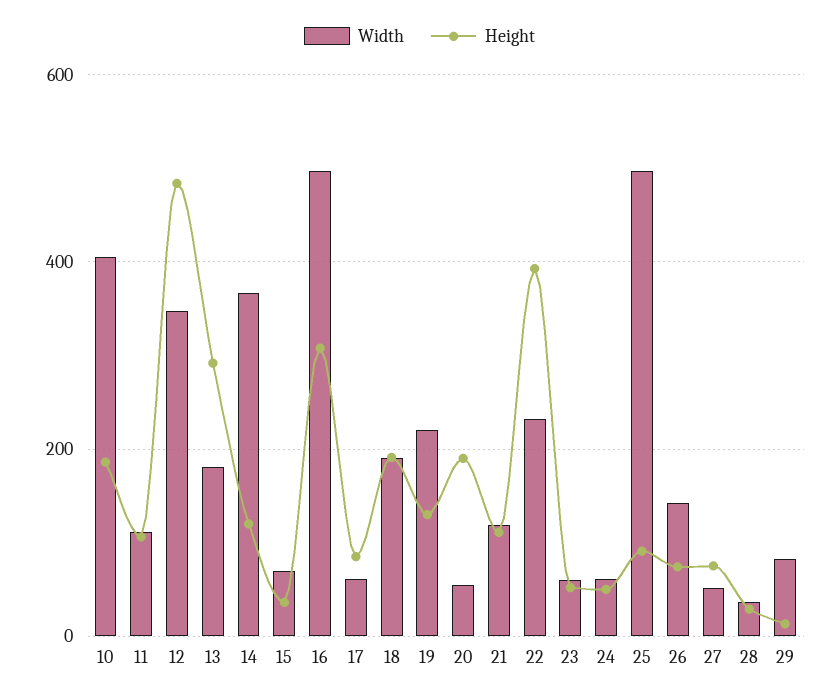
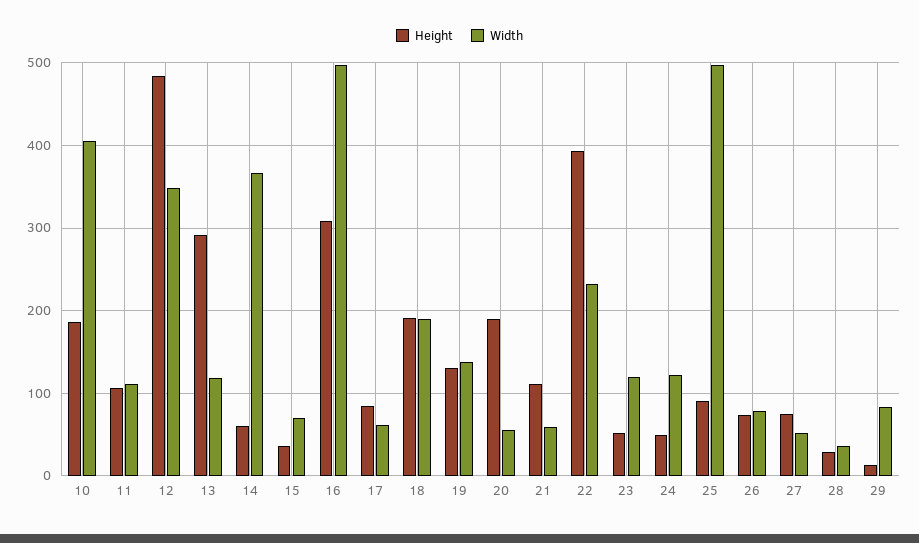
Width, 13: 180 -> 120
Height, 14: 120 -> 60
Width, 19: 220 -> 140
Width, 21: 120 -> 60
Width, 23: 60 -> 120
Width, 24: 60 -> 120
Width, 26: 140 -> 80

